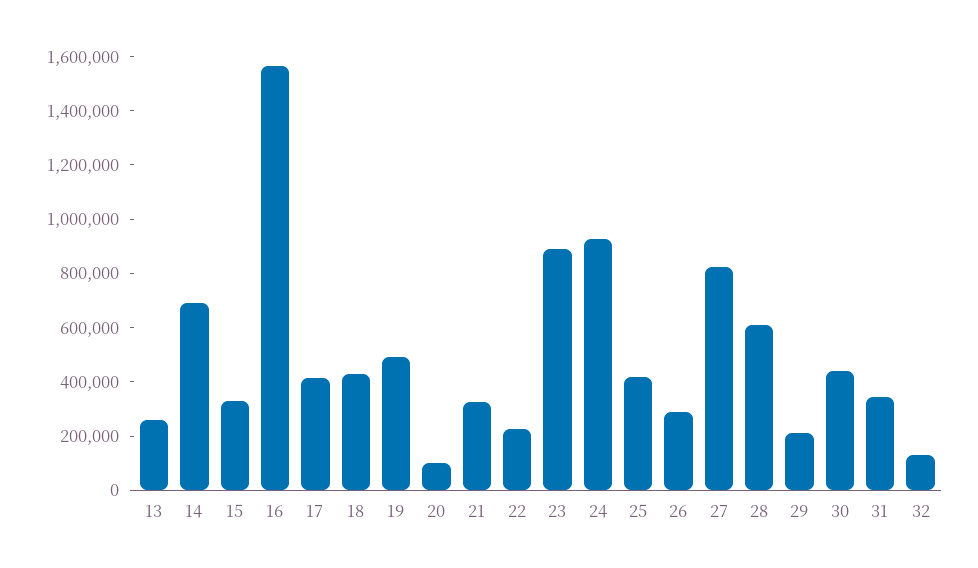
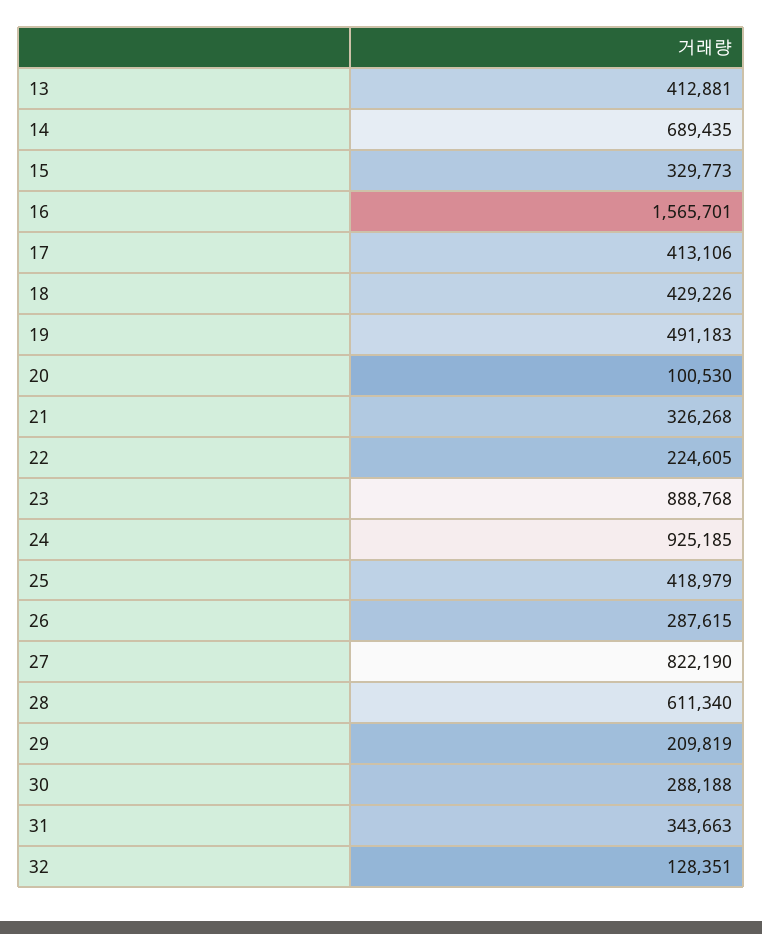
13: 250000 -> 412881
30: 450000 -> 288188

